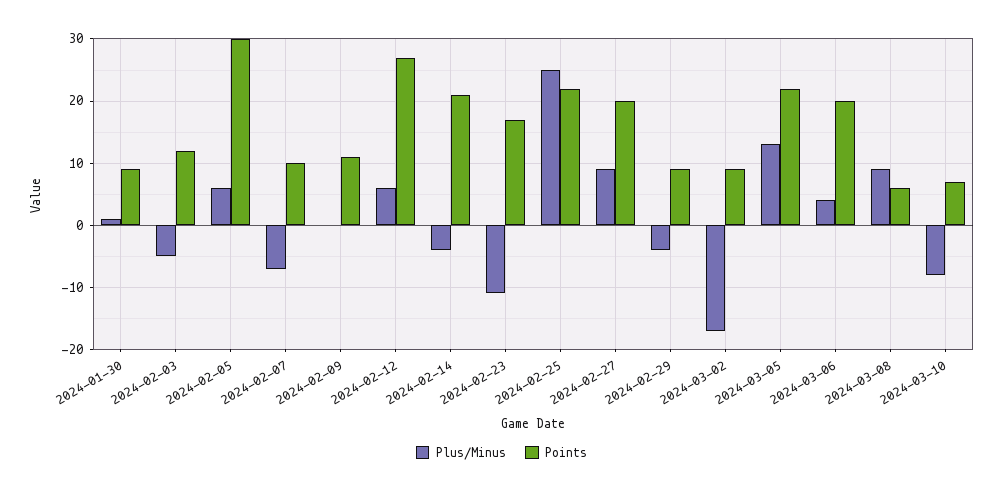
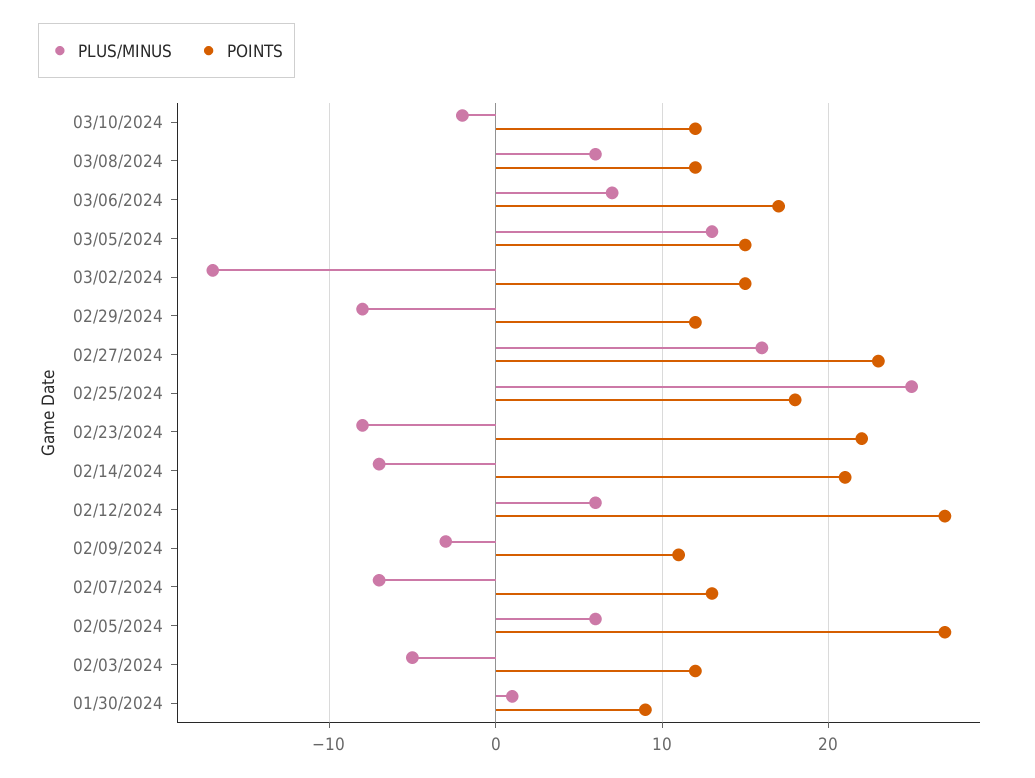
Points, 2024-02-05: 30 -> 27
Points, 2024-02-07: 10 -> 13
Plus/Minus, 2024-02-09: 0 -> -3
Plus/Minus, 2024-02-14: -4 -> -7
Plus/Minus, 2024-02-23: -11 -> -8
Points, 2024-02-23: 17 -> 22
Points, 2024-02-25: 22 -> 18
Plus/Minus, 2024-02-27: 9 -> 16
Points, 2024-02-27: 20 -> 23
Plus/Minus, 2024-02-29: -4 -> -8
Points, 2024-02-29: 9 -> 12
Points, 2024-03-02: 9 -> 15
Points, 2024-03-05: 22 -> 15
Plus/Minus, 2024-03-06: 4 -> 7
Points, 2024-03-06: 20 -> 17
Plus/Minus, 2024-03-08: 9 -> 6
Points, 2024-03-08: 6 -> 12
Plus/Minus, 2024-03-10: -8 -> -2
Points, 2024-03-10: 7 -> 12

